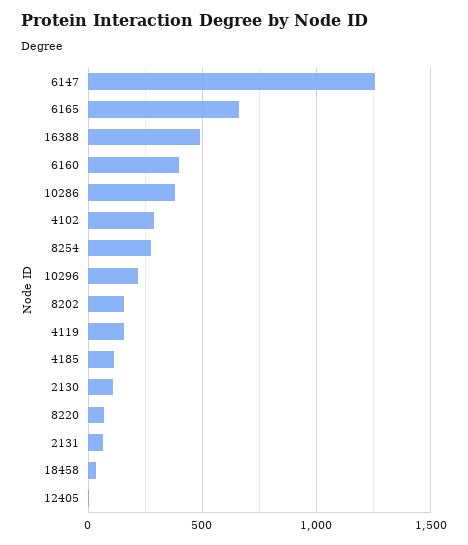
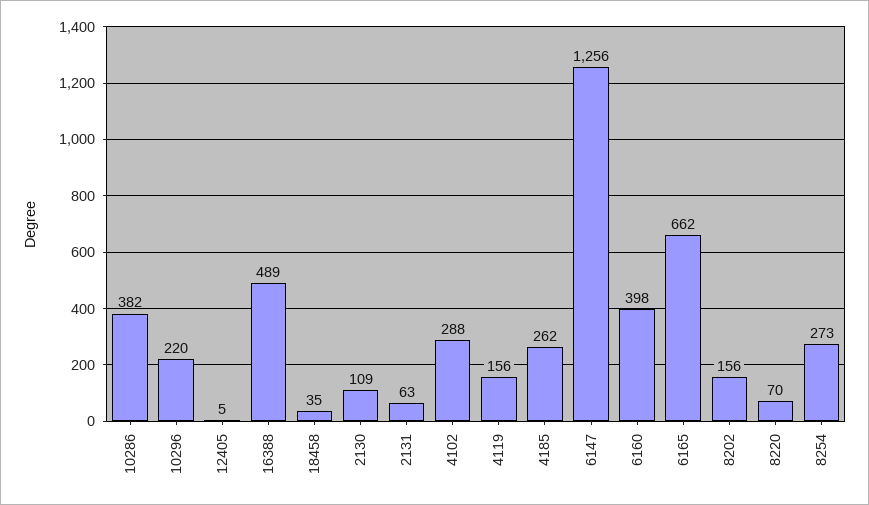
4185: 100 -> 262

